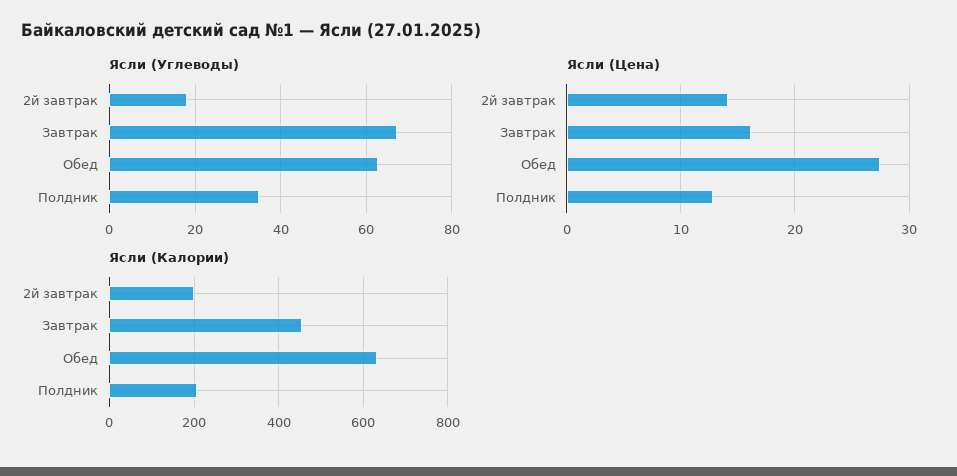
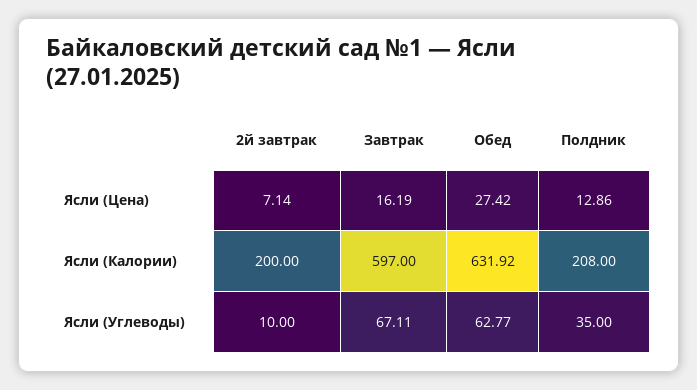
Ясли (Углеводы), 2й завтрак: 18 -> 10
Ясли (Цена), 2й завтрак: 14 -> 7.14
Ясли (Калории), Завтрак: 460 -> 597

